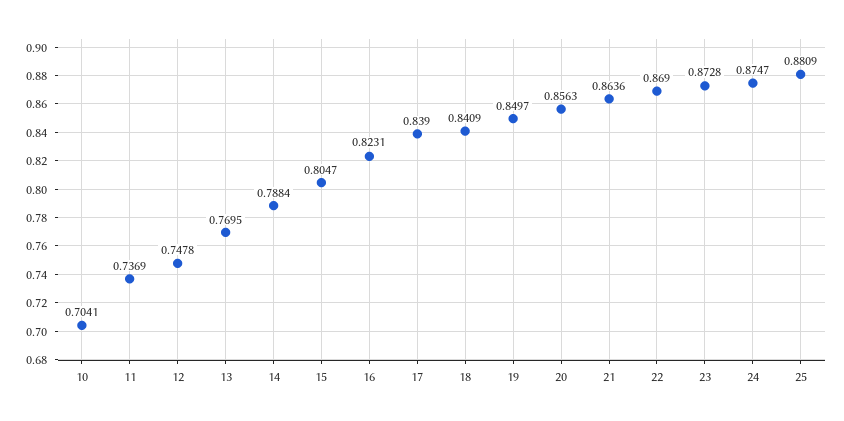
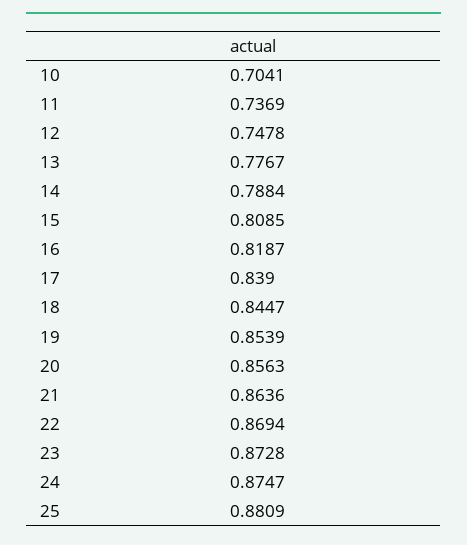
13: 0.7695 -> 0.7767
15: 0.8047 -> 0.8085
16: 0.8231 -> 0.8187
18: 0.8409 -> 0.8447
19: 0.8497 -> 0.8539
22: 0.869 -> 0.8694

